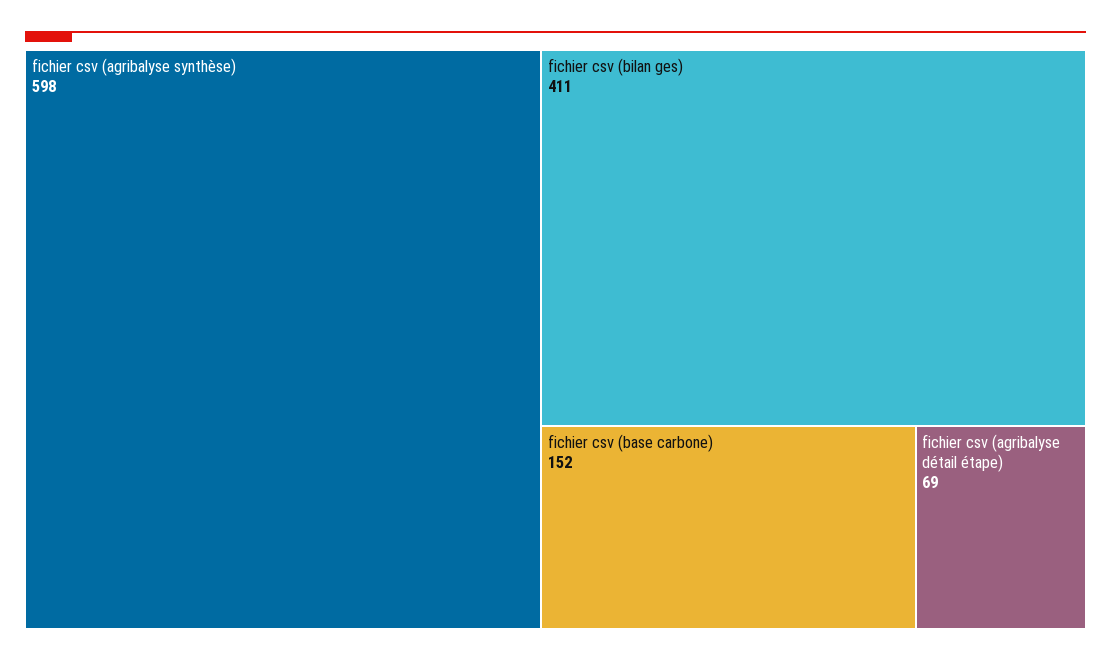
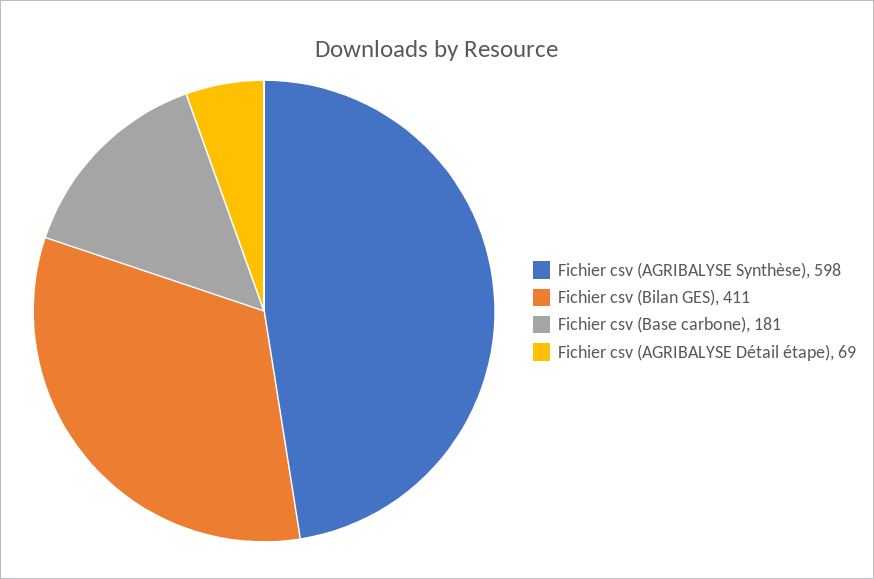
fichier csv (base carbone): 152 -> 181

